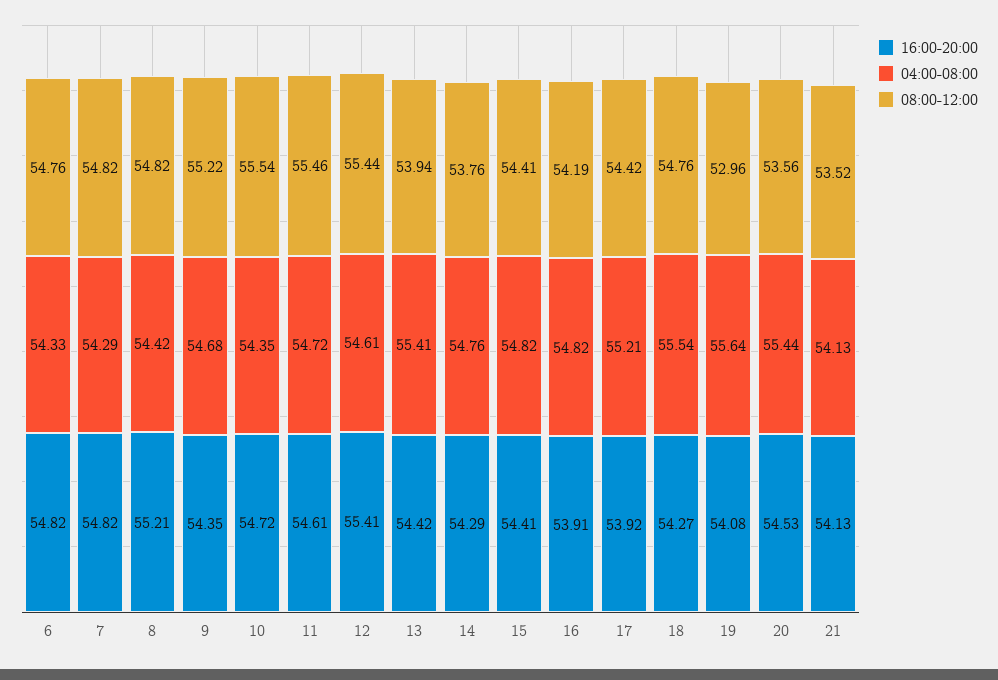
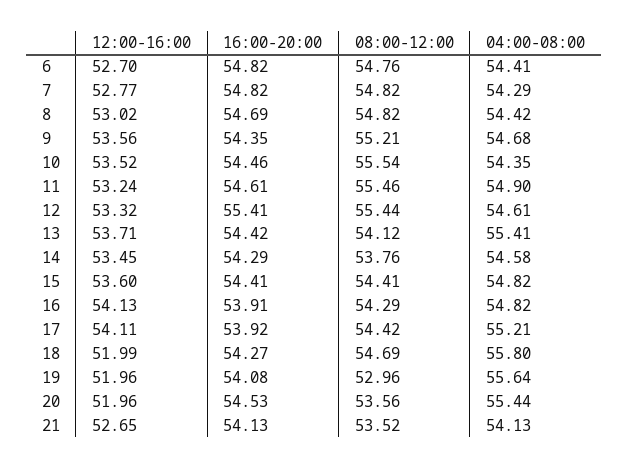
04:00-08:00, 6: 54.33 -> 54.41
16:00-20:00, 8: 55.21 -> 54.69
08:00-12:00, 9: 55.22 -> 55.21
16:00-20:00, 10: 54.72 -> 54.46
04:00-08:00, 11: 54.72 -> 54.9
08:00-12:00, 13: 53.94 -> 54.12
04:00-08:00, 14: 54.76 -> 54.58
08:00-12:00, 16: 54.19 -> 54.29
04:00-08:00, 18: 55.54 -> 55.8
08:00-12:00, 18: 54.76 -> 54.69
12:00-16:00, 6: none -> 52.7
12:00-16:00, 7: none -> 52.77
12:00-16:00, 8: none -> 53.02
12:00-16:00, 9: none -> 53.56
12:00-16:00, 10: none -> 53.52
12:00-16:00, 11: none -> 53.24
12:00-16:00, 12: none -> 53.32
12:00-16:00, 13: none -> 53.71
12:00-16:00, 14: none -> 53.45
12:00-16:00, 15: none -> 53.6
12:00-16:00, 16: none -> 54.13
12:00-16:00, 17: none -> 54.11
12:00-16:00, 18: none -> 51.99
12:00-16:00, 19: none -> 51.96
12:00-16:00, 20: none -> 51.96
12:00-16:00, 21: none -> 52.65

